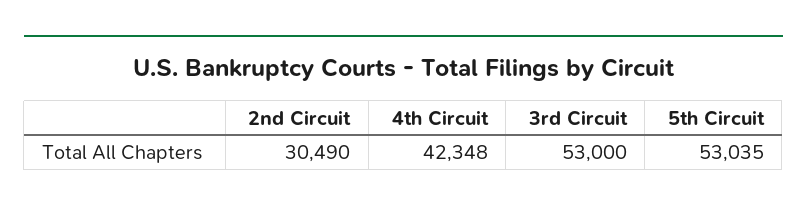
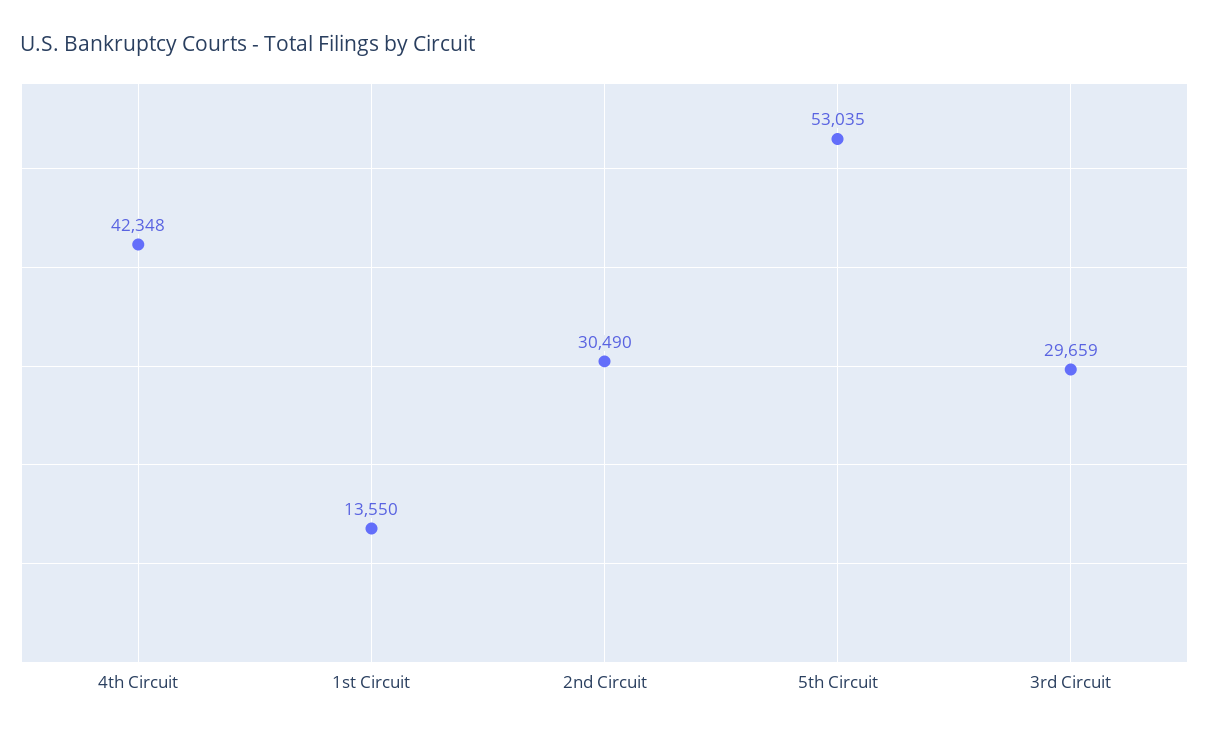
3rd Circuit: 53000 -> 29659
1st Circuit: none -> 13550

